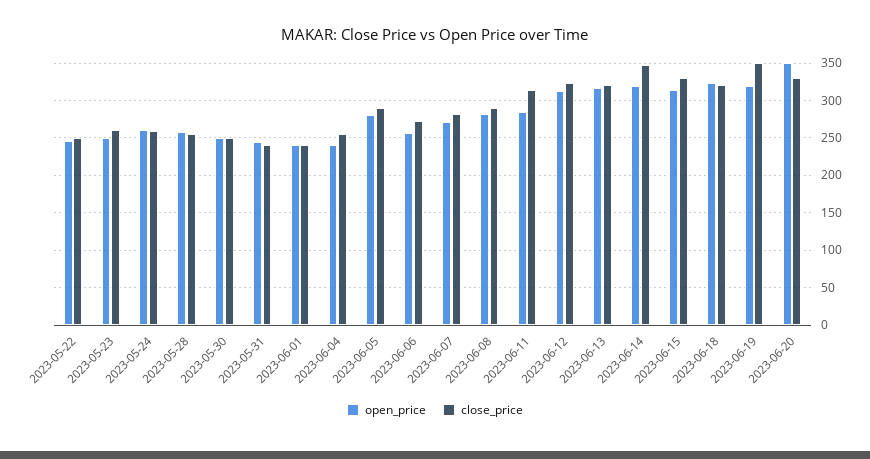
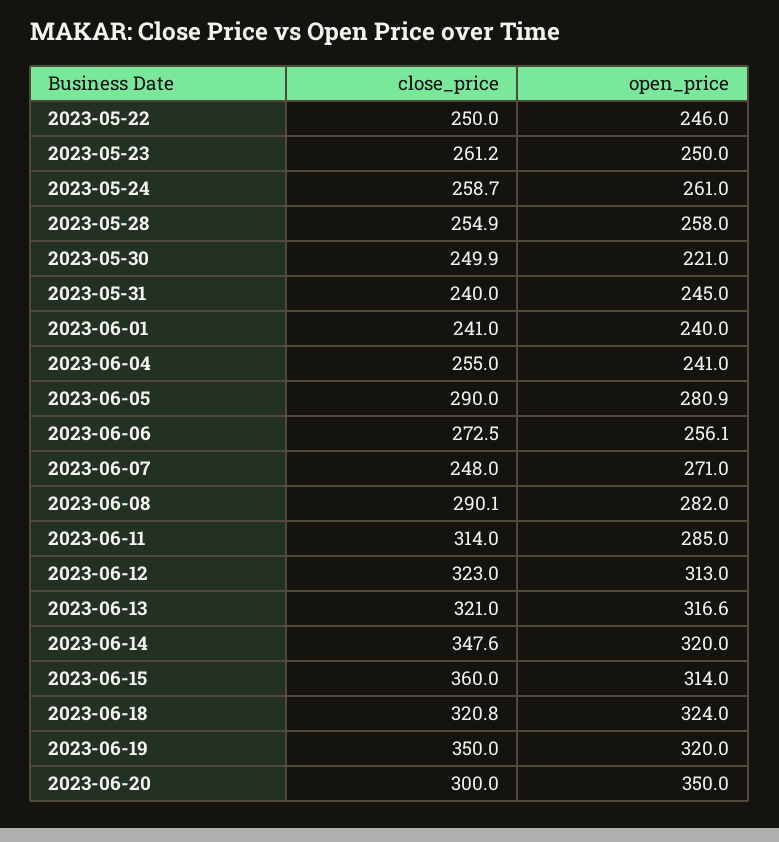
open_price, 2023-05-30: 250 -> 221
close_price, 2023-06-07: 280 -> 248
close_price, 2023-06-15: 330 -> 360
close_price, 2023-06-20: 330 -> 300

